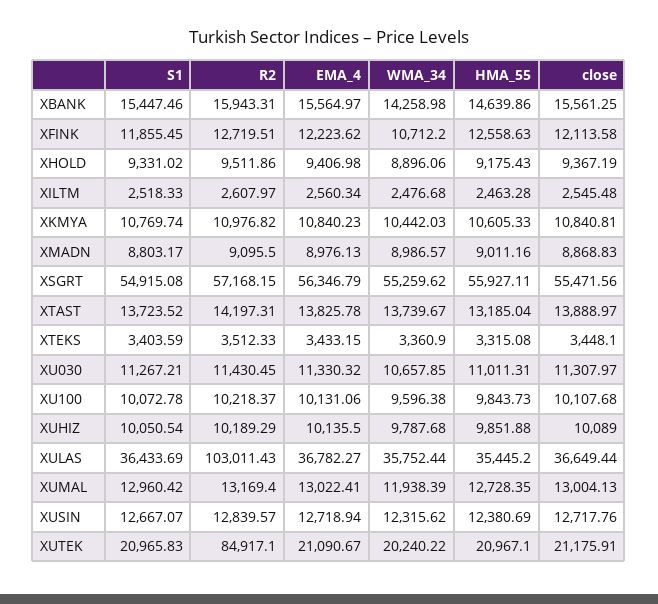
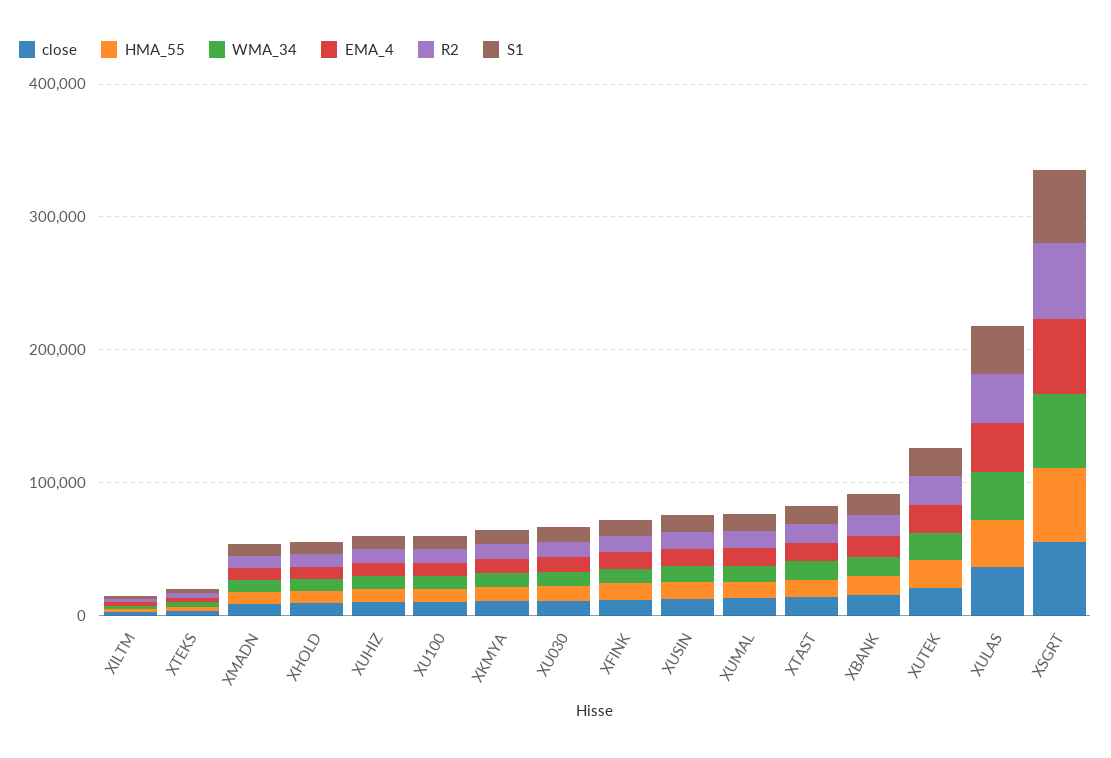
R2, XULAS: 103011.43 -> 40000
R2, XUTEK: 84917.1 -> 20000

